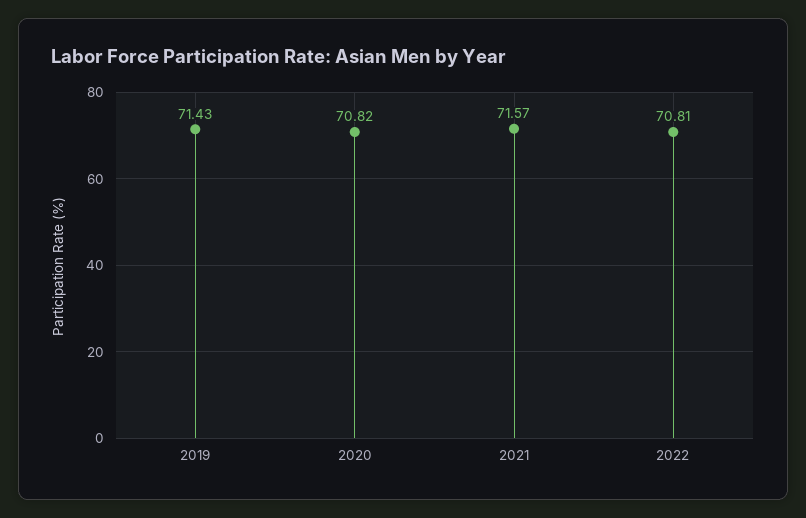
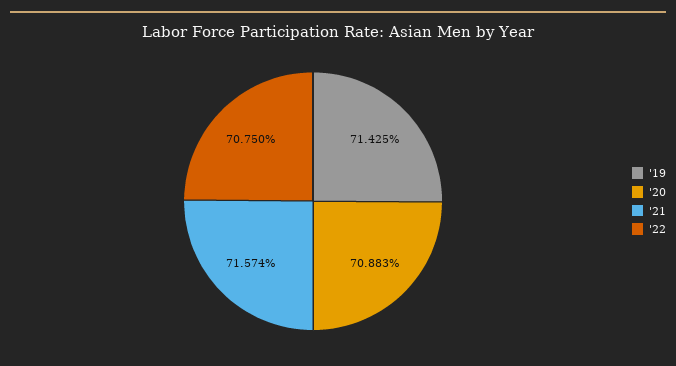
2020: 70.82 -> 70.883
2022: 70.81 -> 70.75

